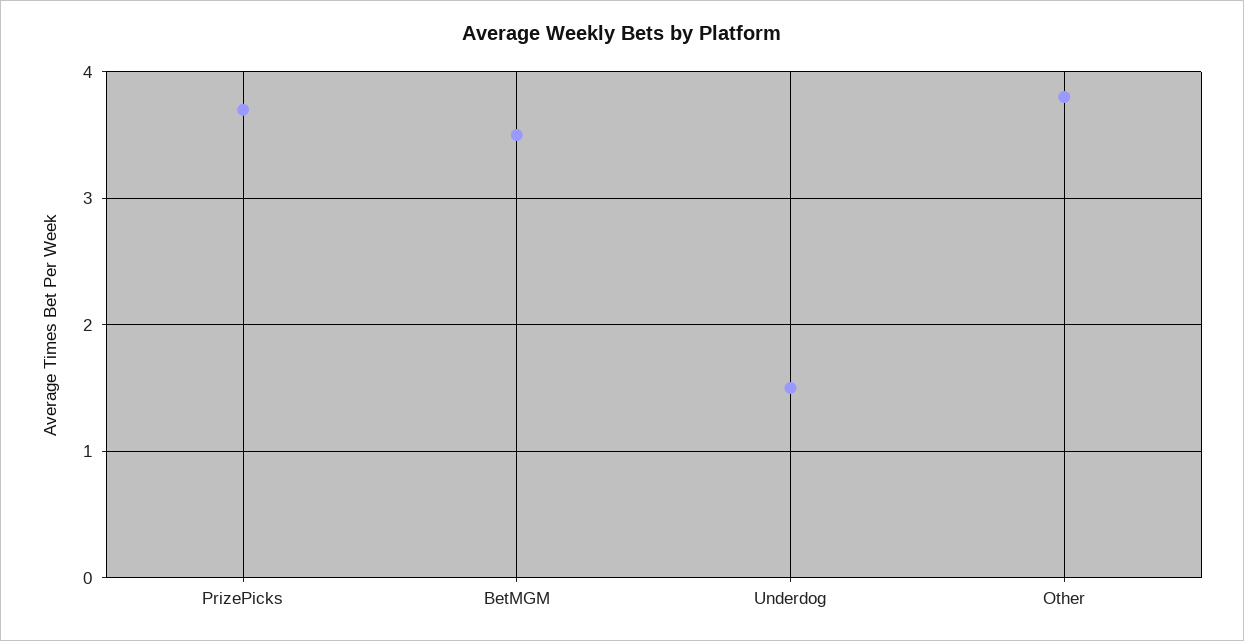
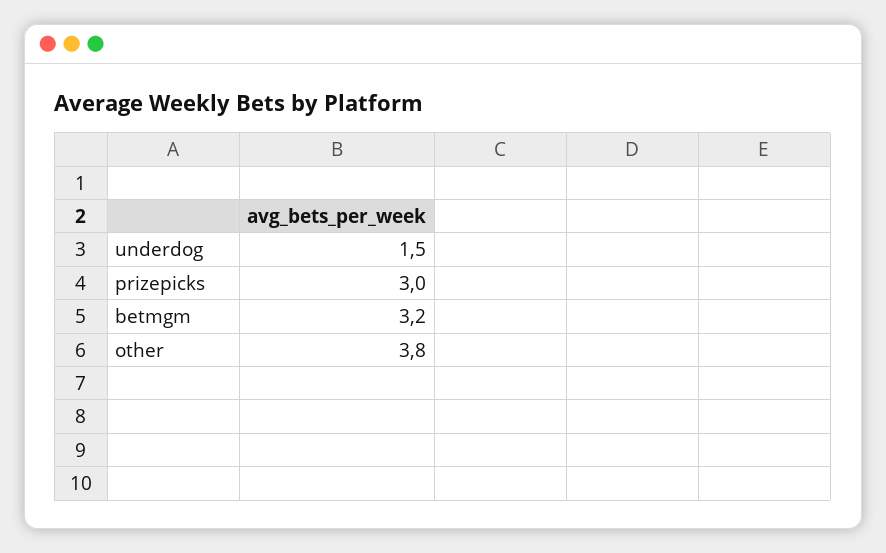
PrizePicks: 3.7 -> 3
BetMGM: 3.5 -> 3.2

